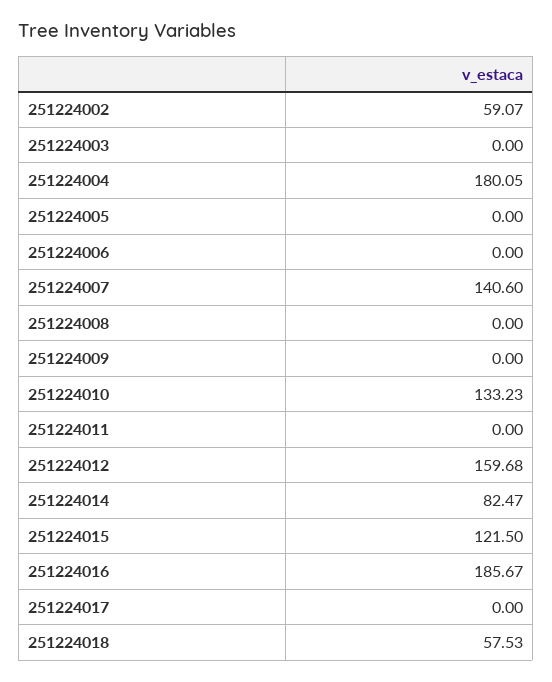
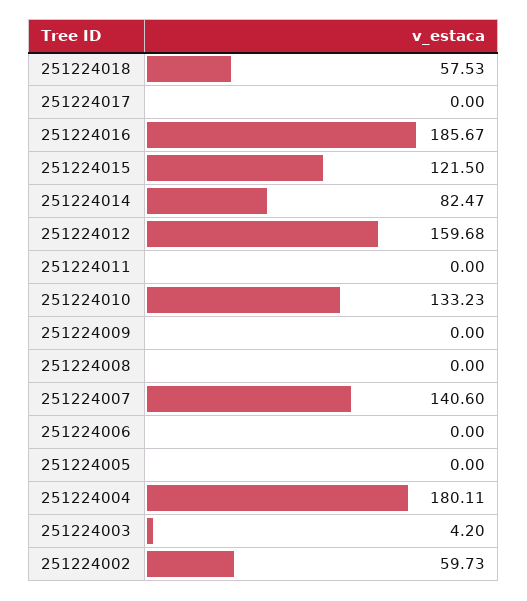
251224002: 59.07 -> 59.73
251224003: 0 -> 4.2
251224004: 180.05 -> 180.11

